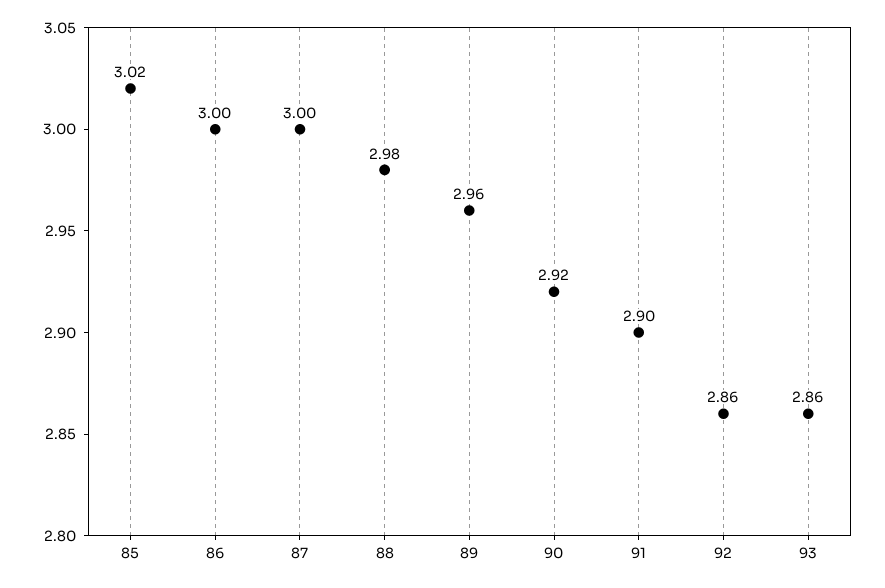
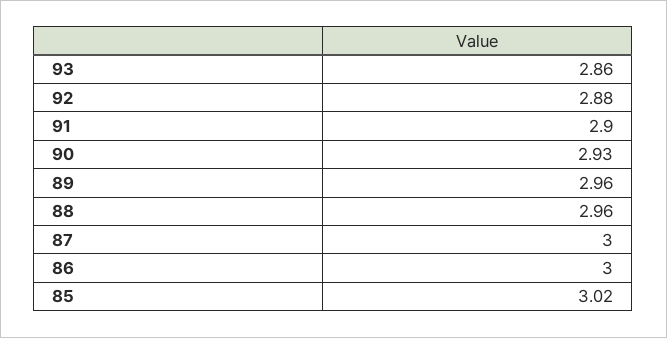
88: 2.98 -> 2.96
90: 2.92 -> 2.93
92: 2.86 -> 2.88

